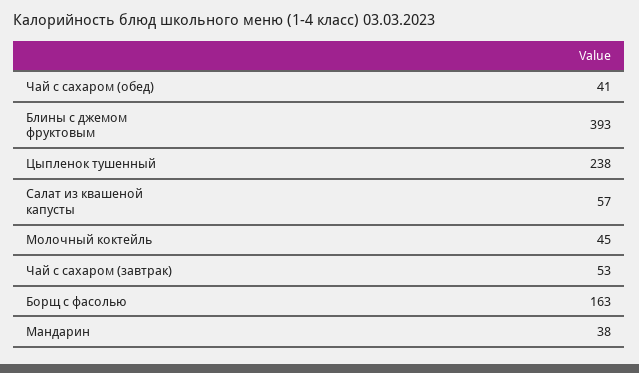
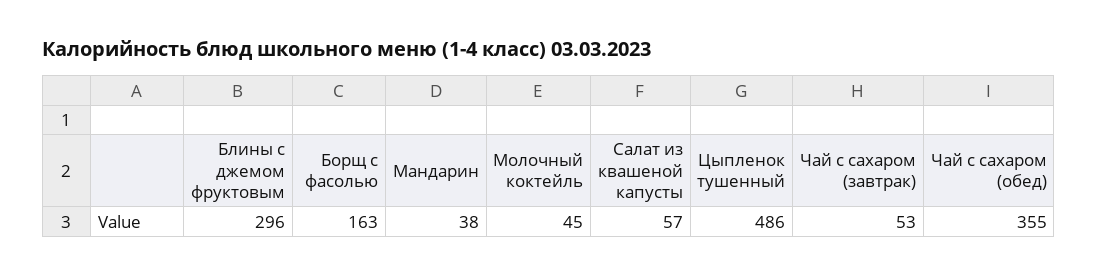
Чай с сахаром (обед): 41 -> 355
Блины с джемом фруктовым: 393 -> 296
Цыпленок тушенный: 238 -> 486

